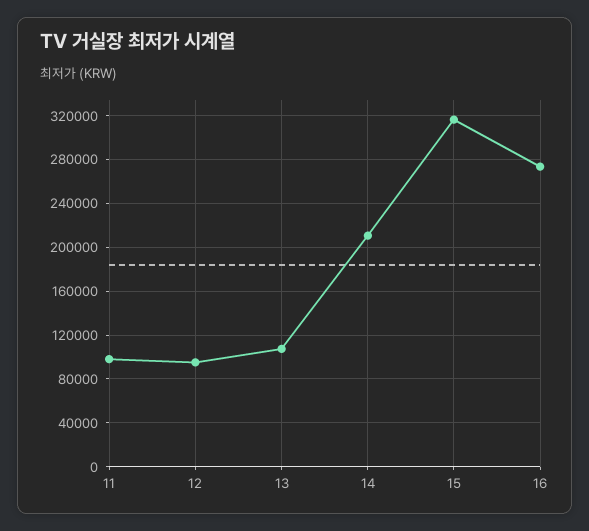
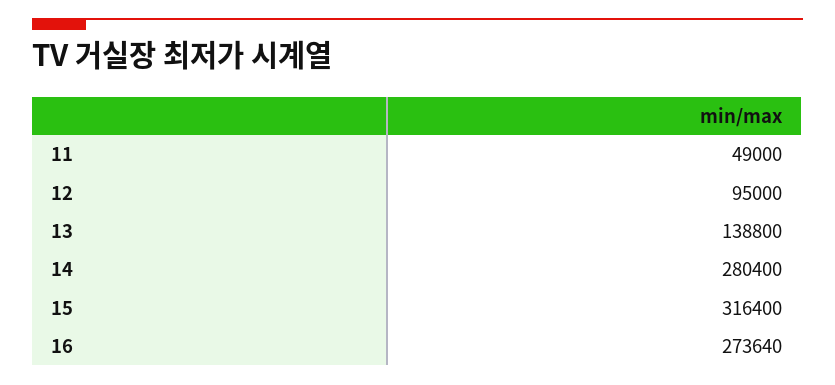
11: 100000 -> 49000
13: 110000 -> 138800
14: 210000 -> 280400

